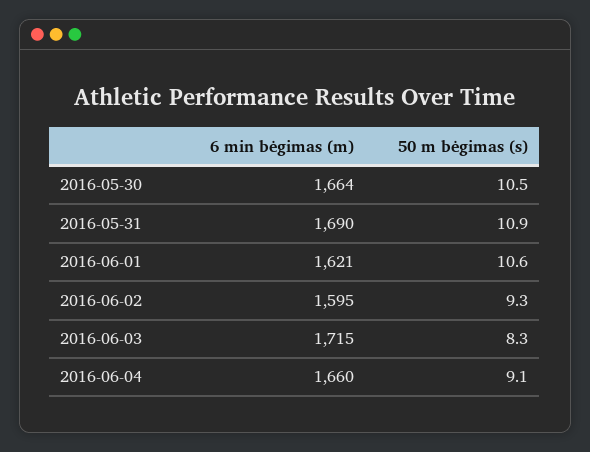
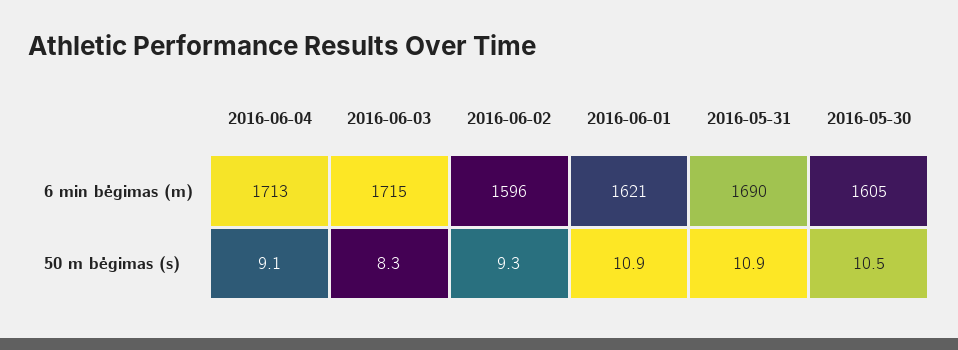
6 min bėgimas (m), 2016-05-30: 1664 -> 1605
50 m bėgimas (s), 2016-06-01: 10.6 -> 10.9
6 min bėgimas (m), 2016-06-02: 1595 -> 1596
6 min bėgimas (m), 2016-06-04: 1660 -> 1713

